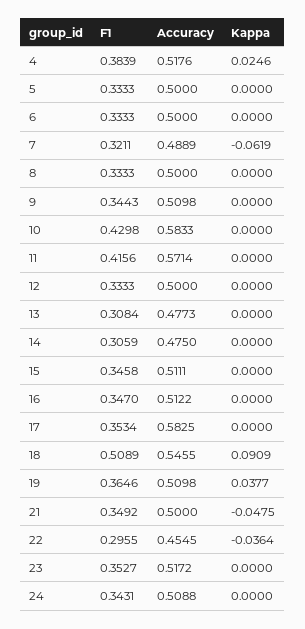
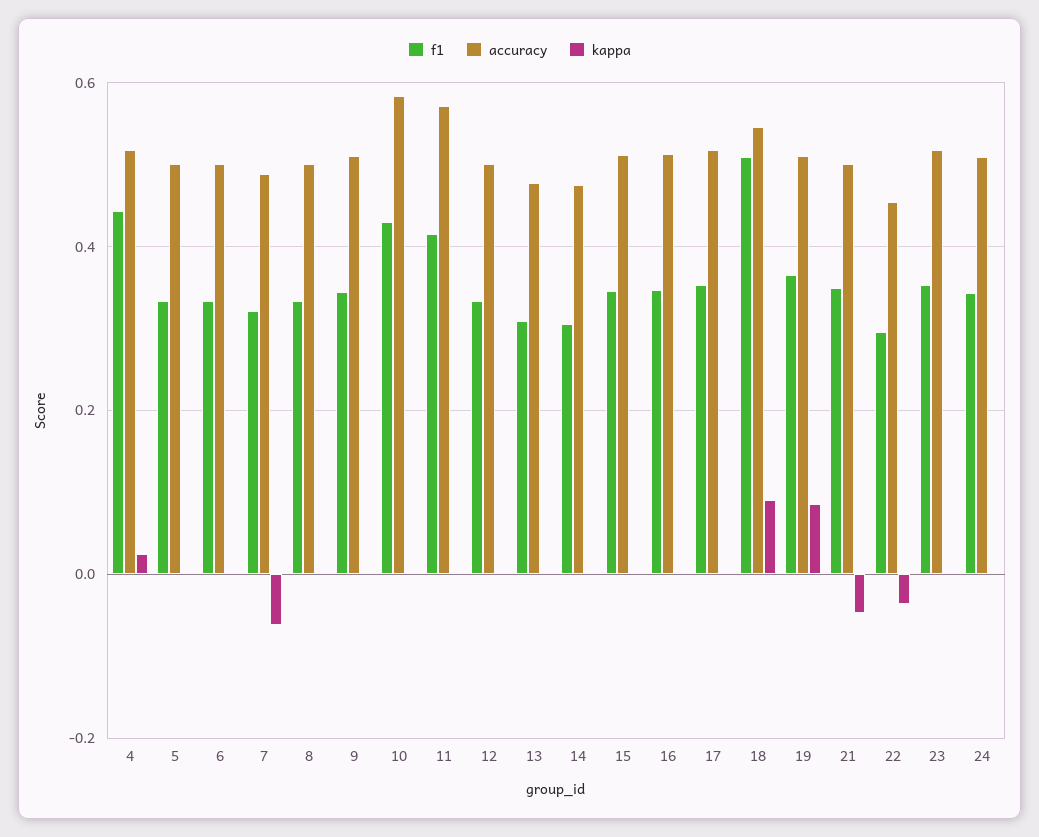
F1, 4: 0.3839 -> 0.44
Accuracy, 17: 0.5825 -> 0.52
Kappa, 19: 0.0377 -> 0.08

